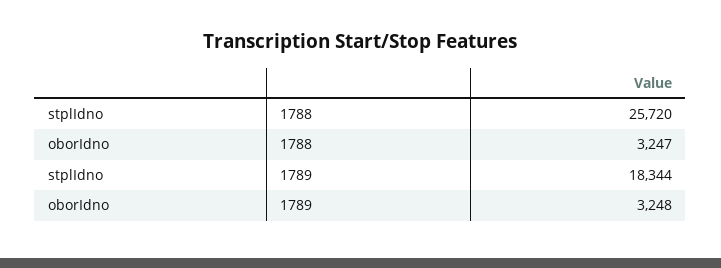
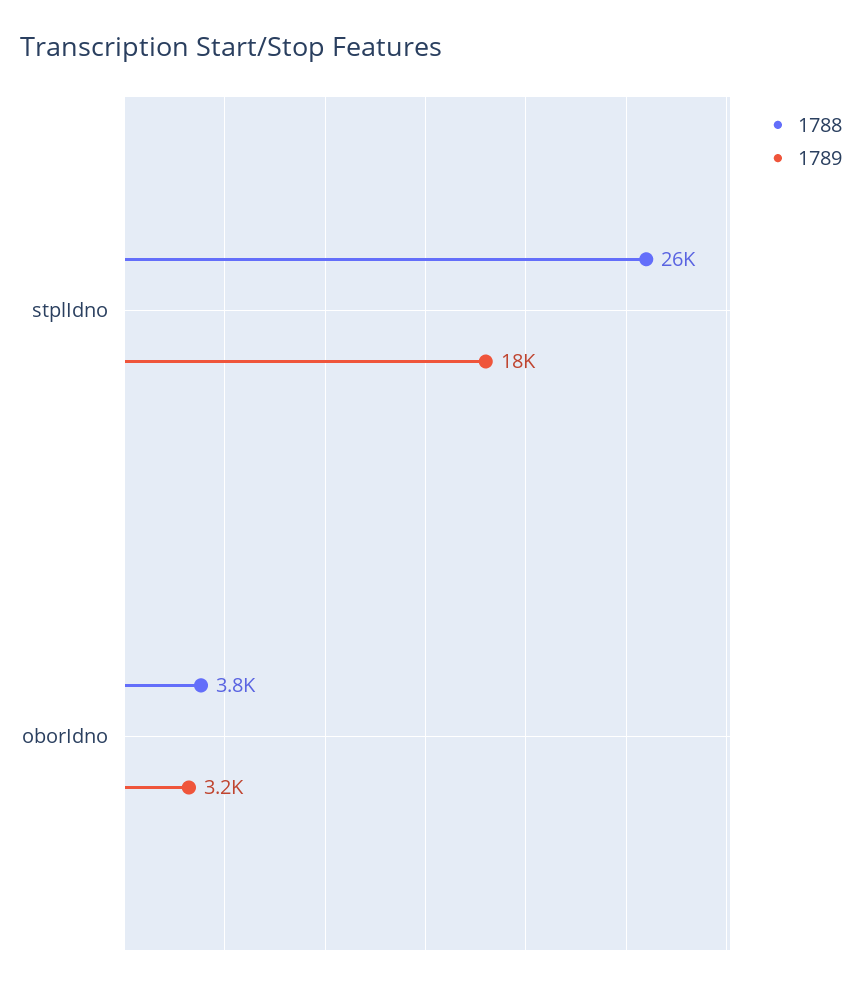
1788, oborIdno: 3247 -> 3800

